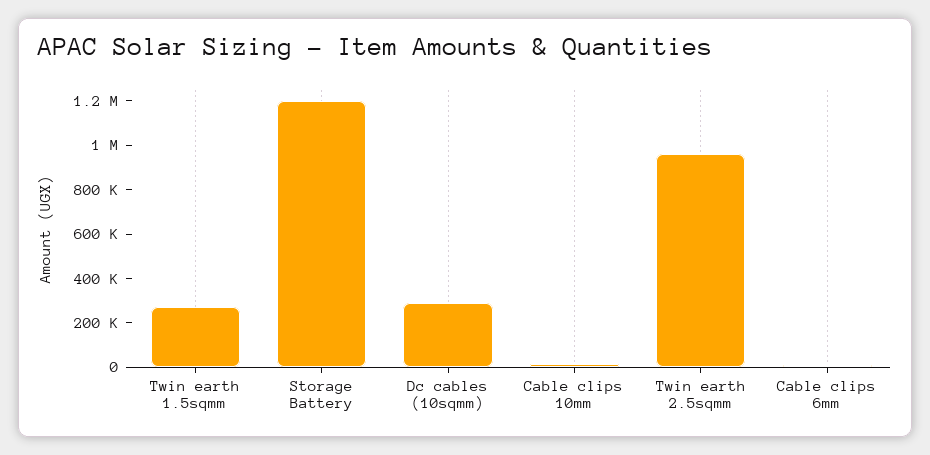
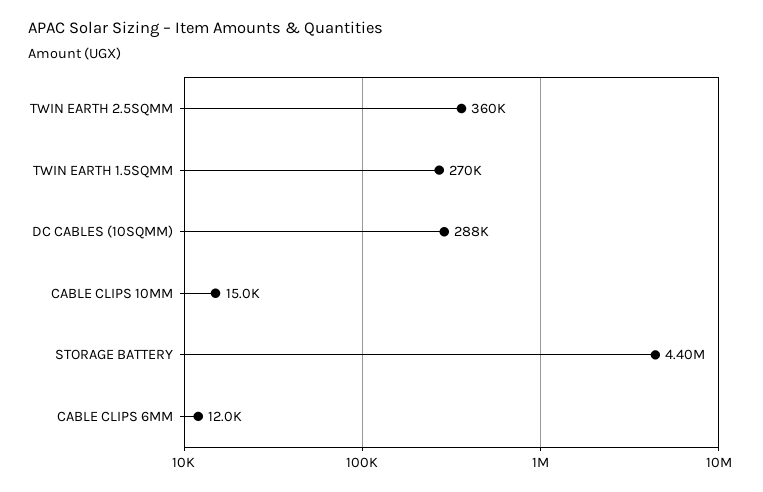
Storage Battery: 1200000 -> 4400000
Twin earth 2.5sqmm: 950000 -> 360000

